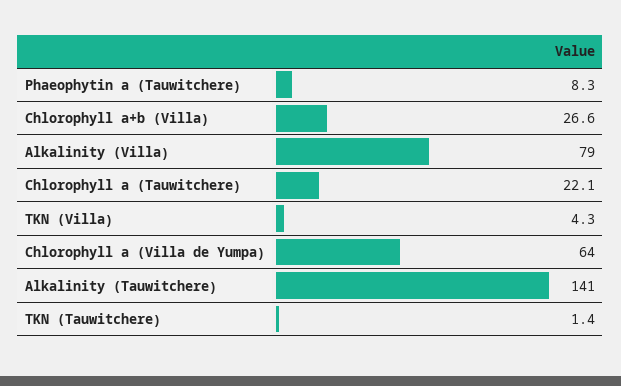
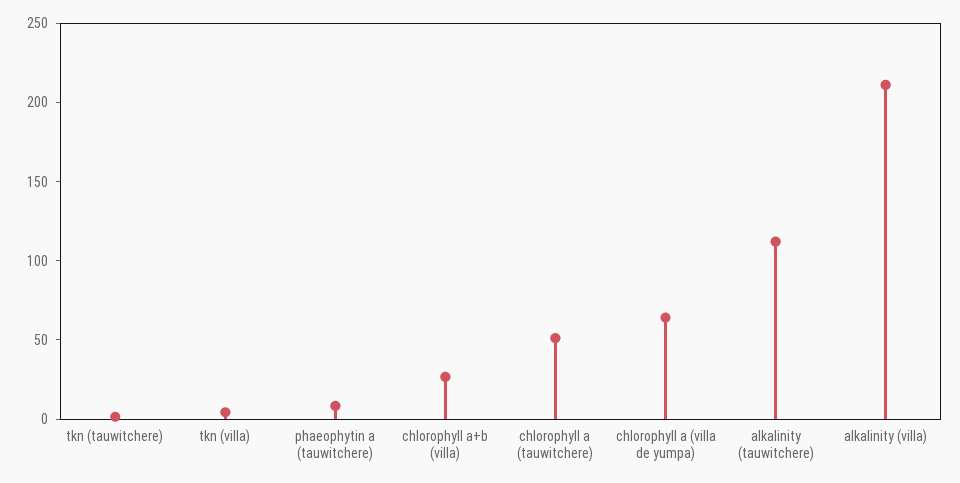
Alkalinity (Villa): 79 -> 210
Chlorophyll a (Tauwitchere): 22.1 -> 50
Alkalinity (Tauwitchere): 141 -> 110

